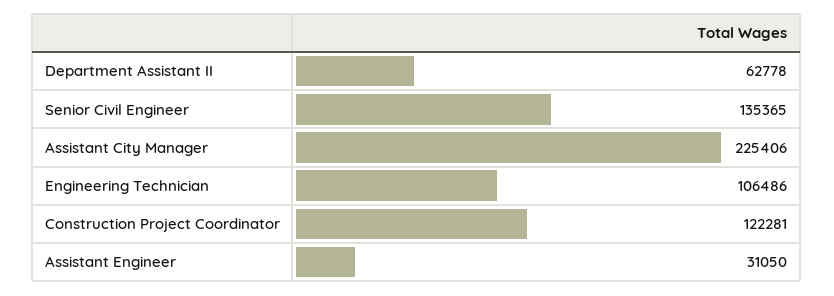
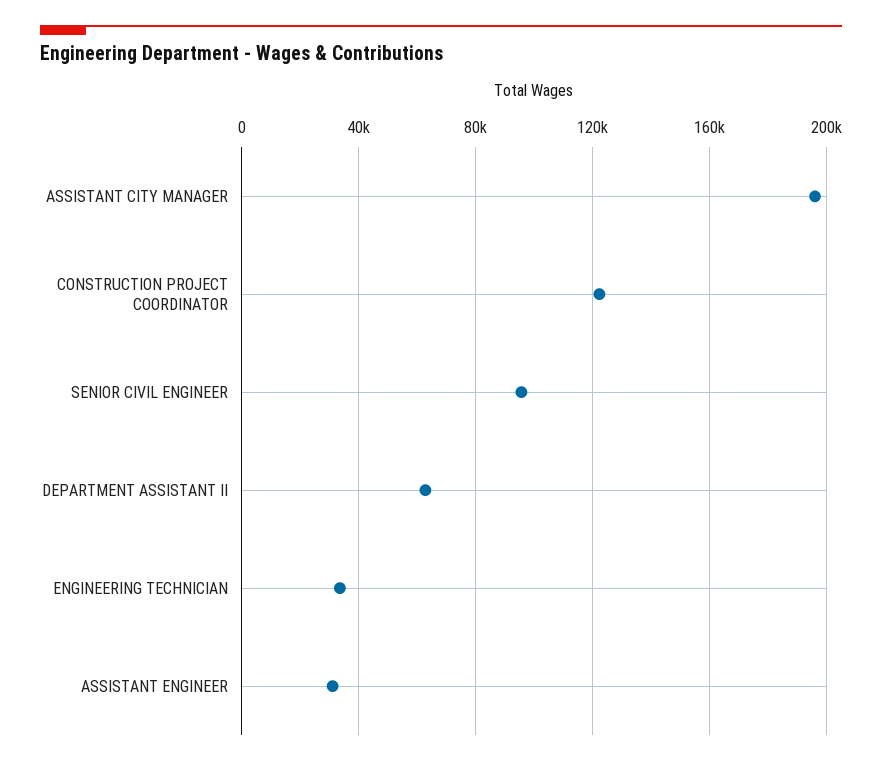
Senior Civil Engineer: 135365 -> 95000
Assistant City Manager: 225406 -> 195000
Engineering Technician: 106486 -> 35000

